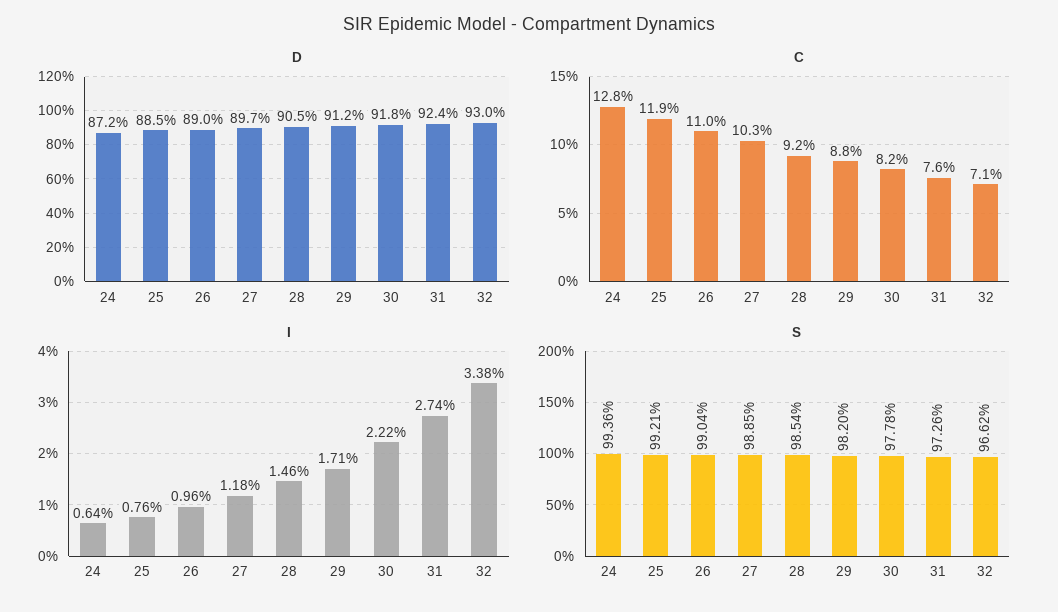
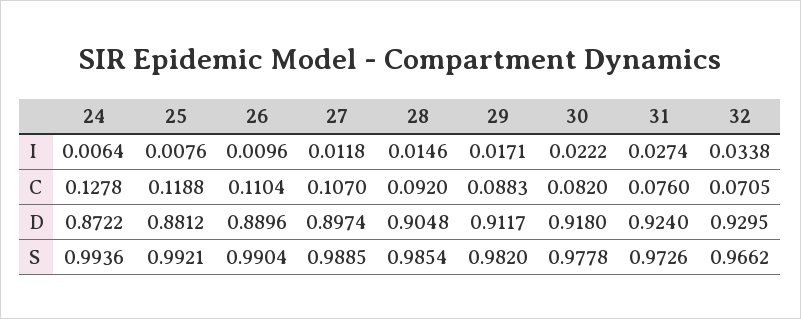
D, 25: 0.885 -> 0.8812
C, 27: 0.103 -> 0.107

